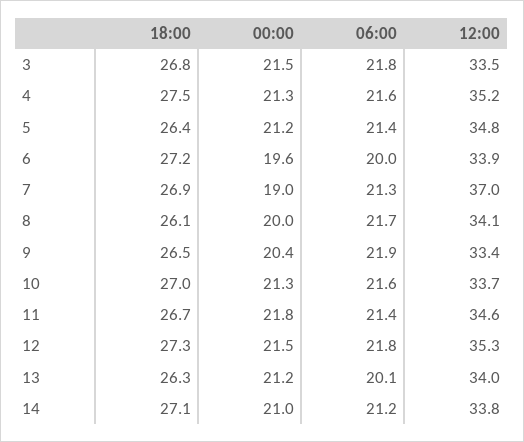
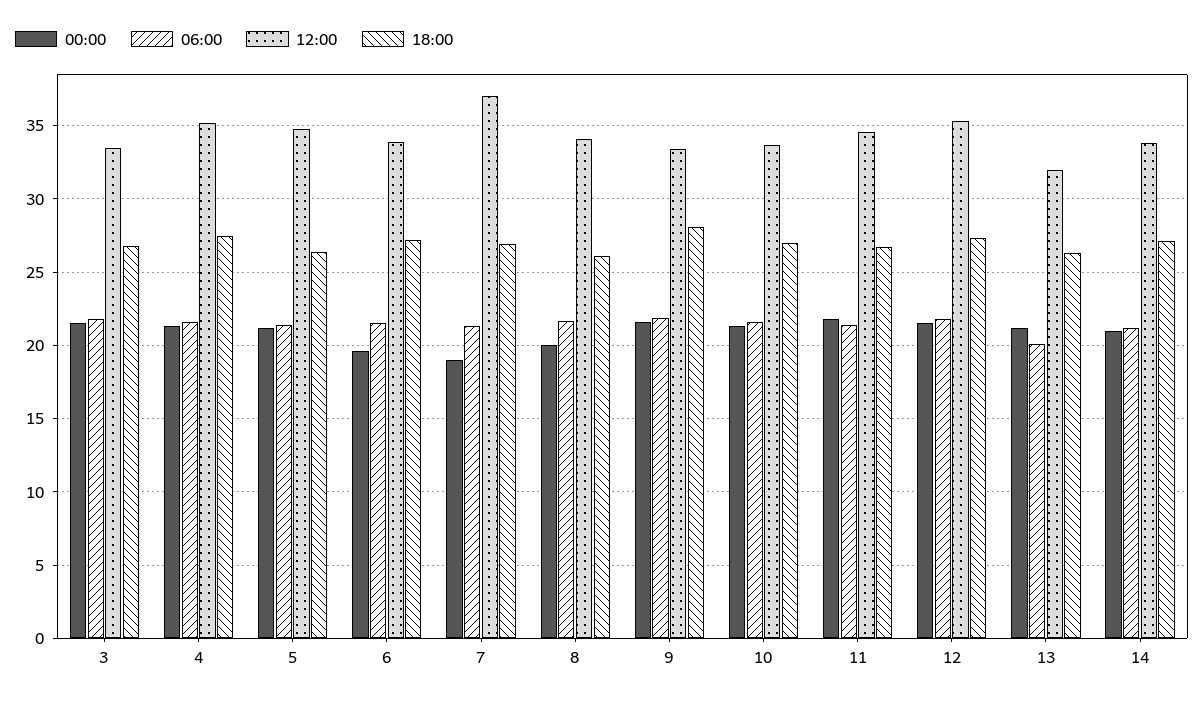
06:00, 6: 20 -> 21.5
18:00, 9: 26.5 -> 28
00:00, 9: 20.4 -> 21.5
12:00, 13: 34 -> 32

